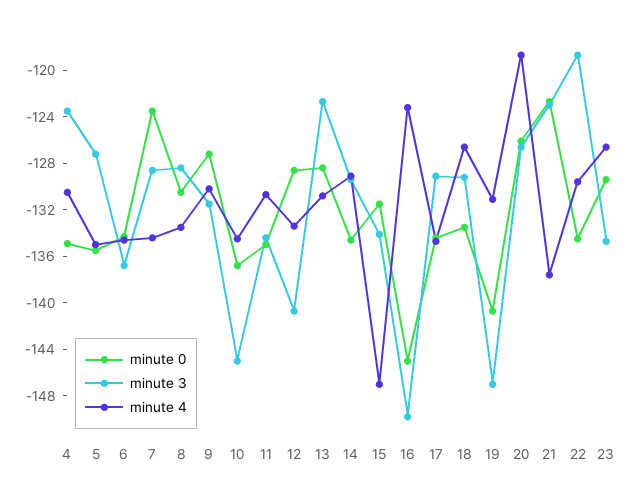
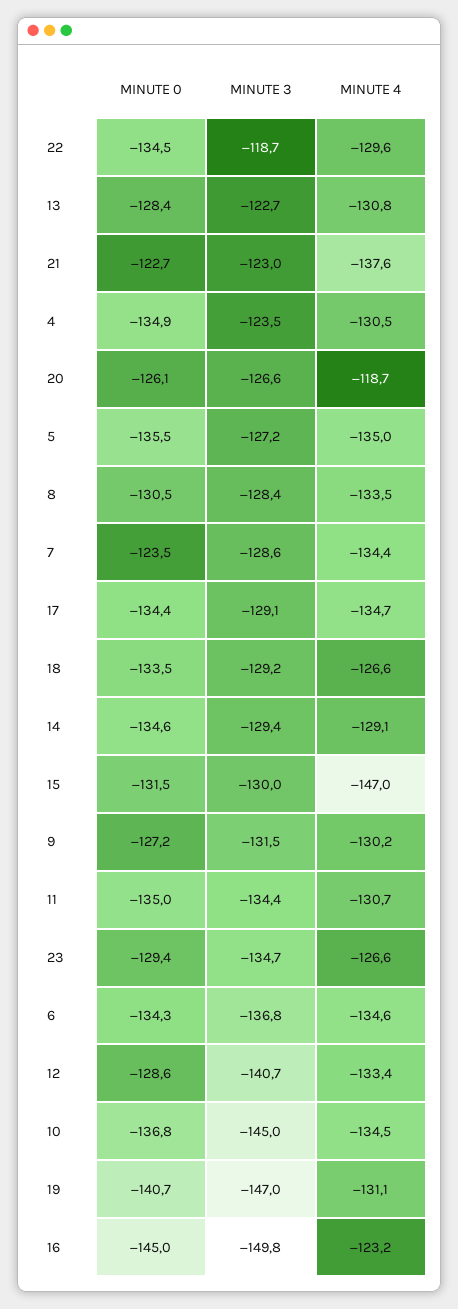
minute 3, 15: -134 -> -130

